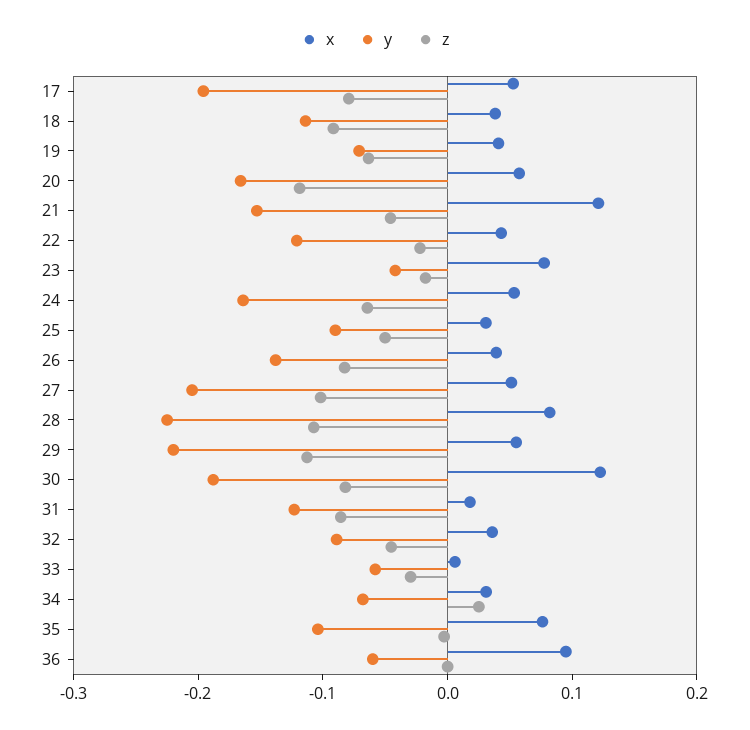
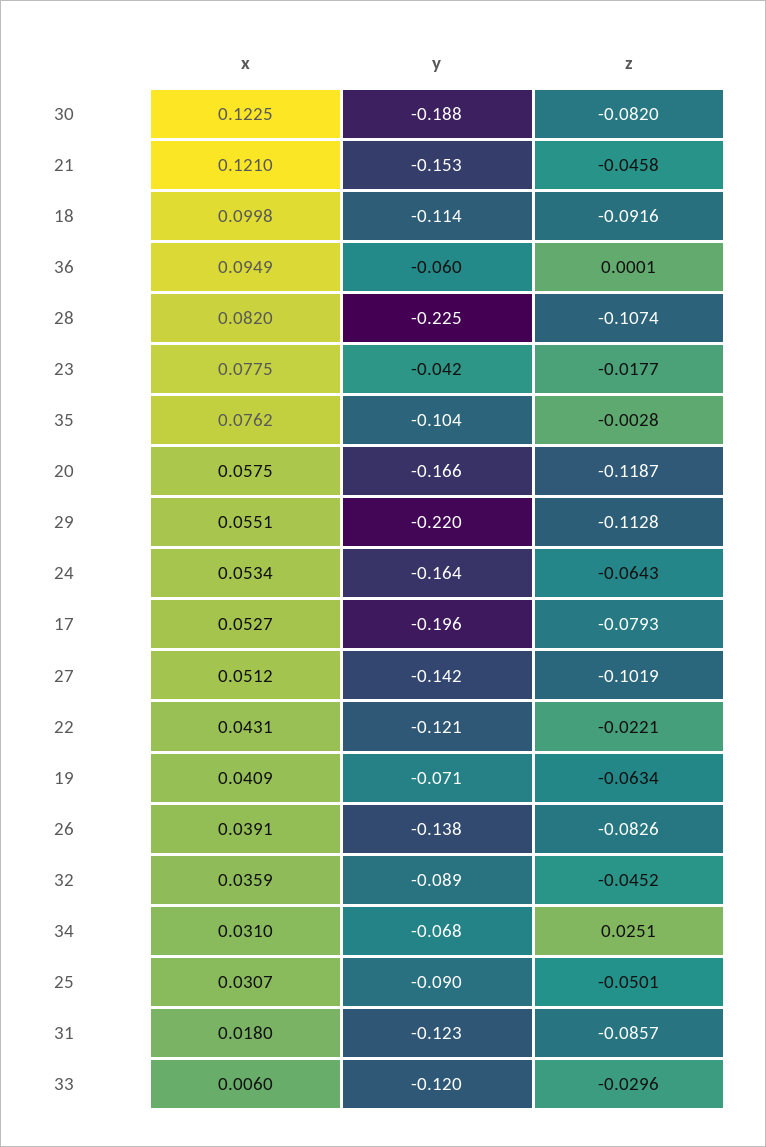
x, 18: 0.04 -> 0.0998
y, 27: -0.2 -> -0.142
y, 33: -0.06 -> -0.12

